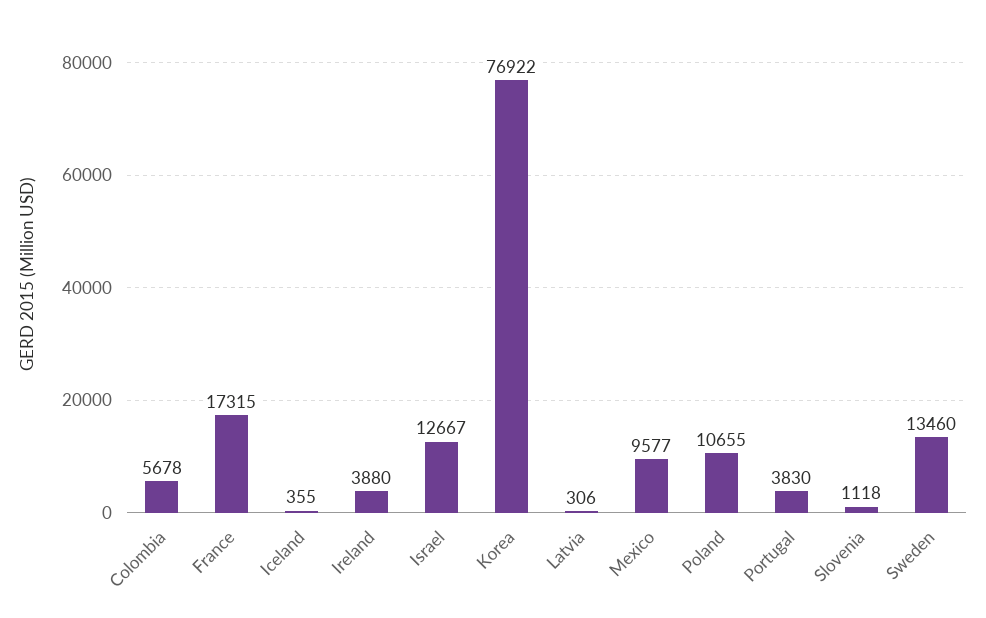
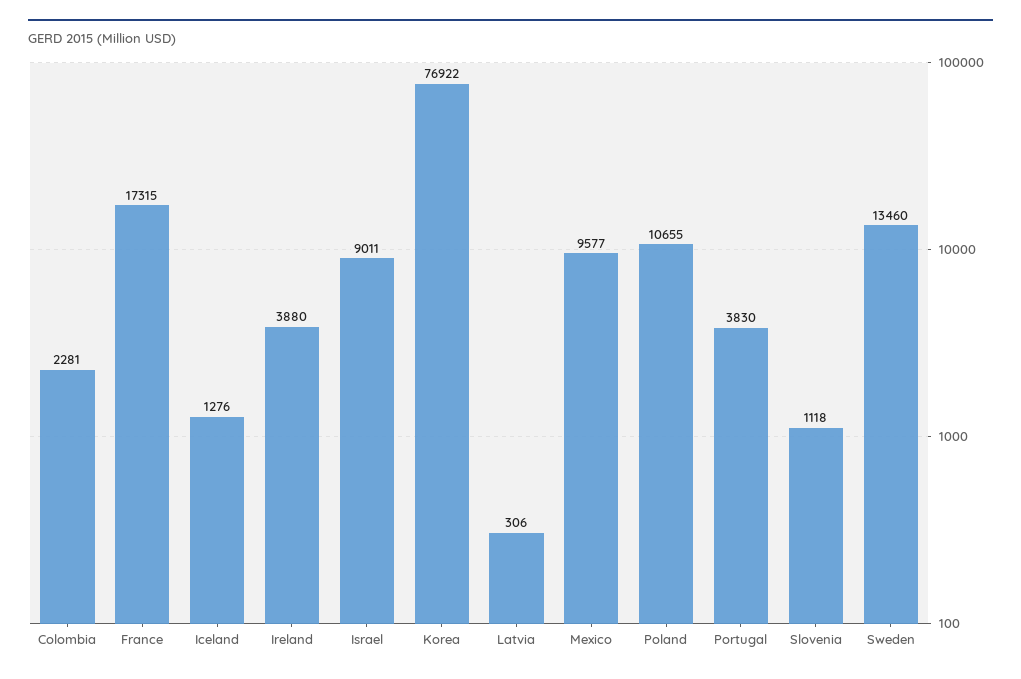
Colombia: 5678 -> 2281
Iceland: 355 -> 1276
Israel: 12667 -> 9011

